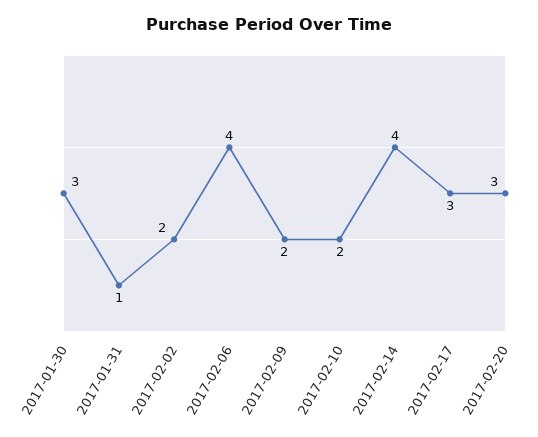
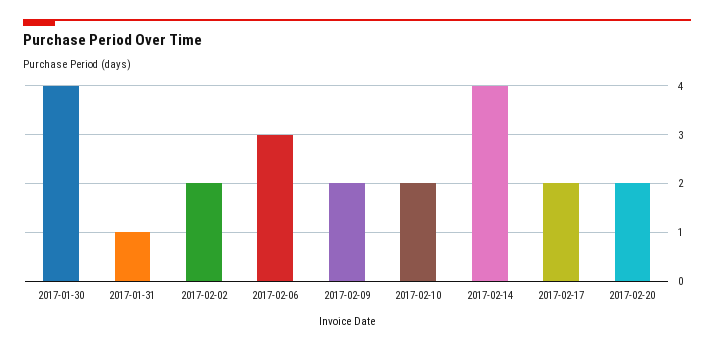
2017-01-30: 3 -> 4
2017-02-06: 4 -> 3
2017-02-17: 3 -> 2
2017-02-20: 3 -> 2

